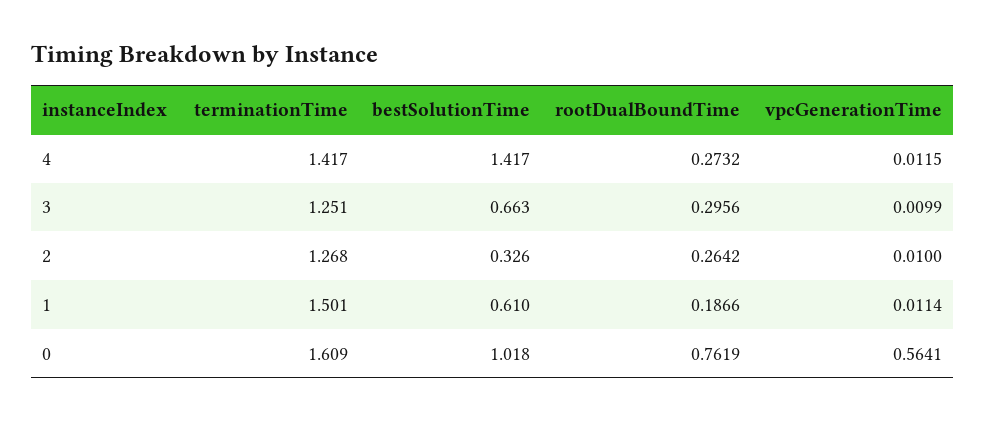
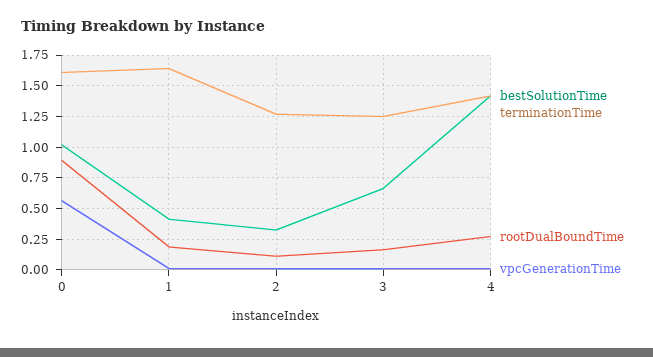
rootDualBoundTime, 3: 0.2956 -> 0.15
rootDualBoundTime, 2: 0.2642 -> 0.1
terminationTime, 1: 1.501 -> 1.65
bestSolutionTime, 1: 0.61 -> 0.4
rootDualBoundTime, 0: 0.7619 -> 0.9

